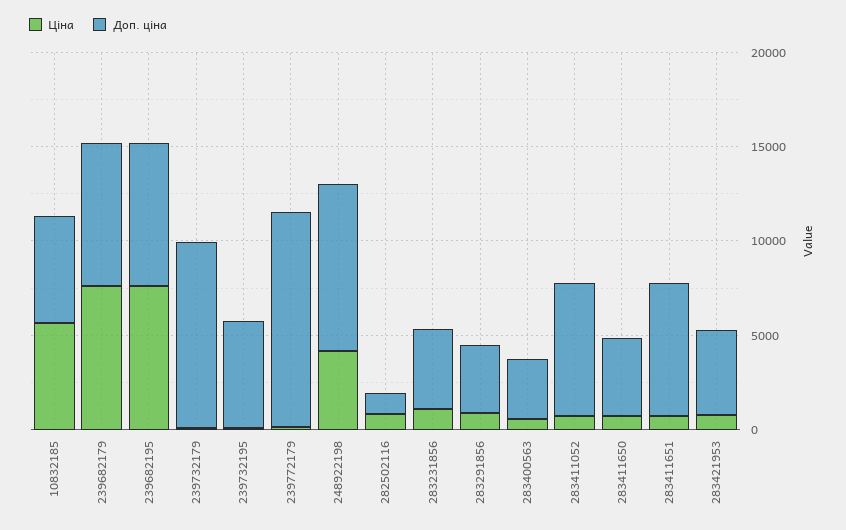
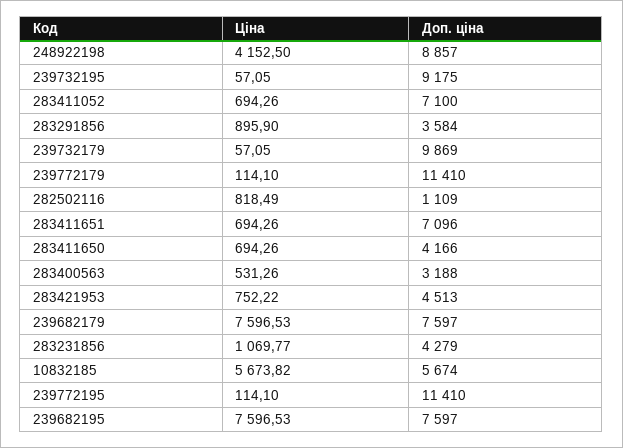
Доп. ціна, 239732195: 6000 -> 9175
Ціна, 239772195: none -> 114.1
Доп. ціна, 239772195: none -> 11410

